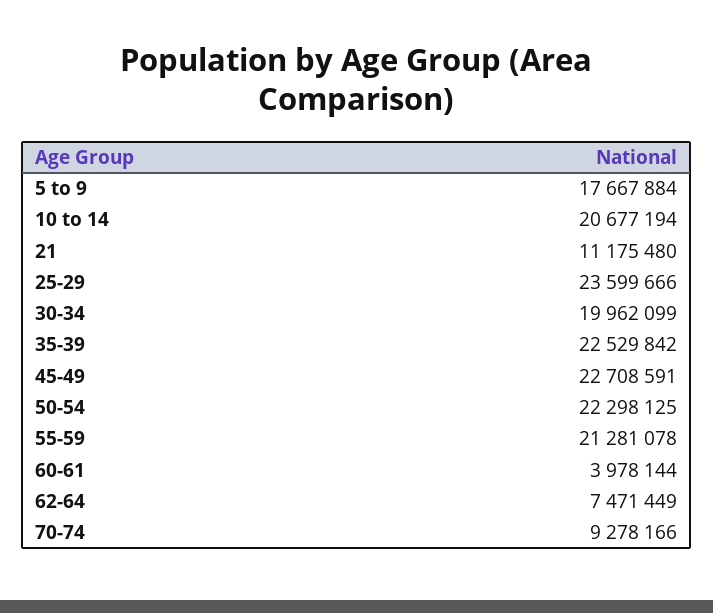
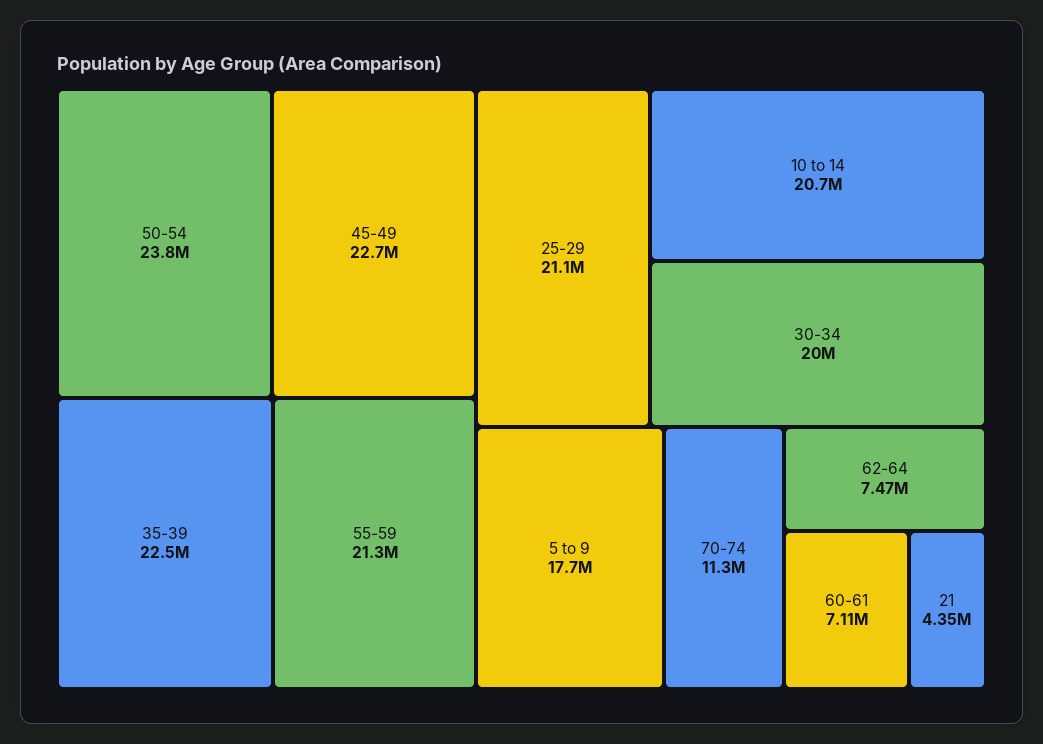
21: 11175480 -> 4350000
25-29: 23599666 -> 21100000
50-54: 22298125 -> 23800000
60-61: 3978144 -> 7110000
70-74: 9278166 -> 11300000

